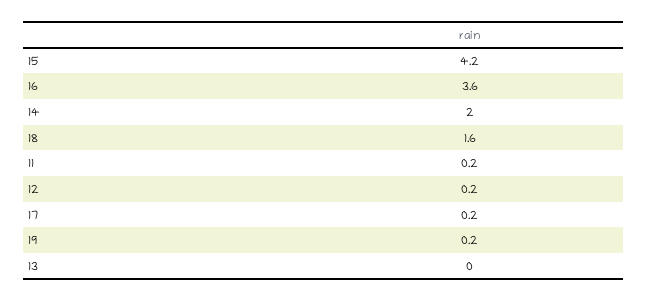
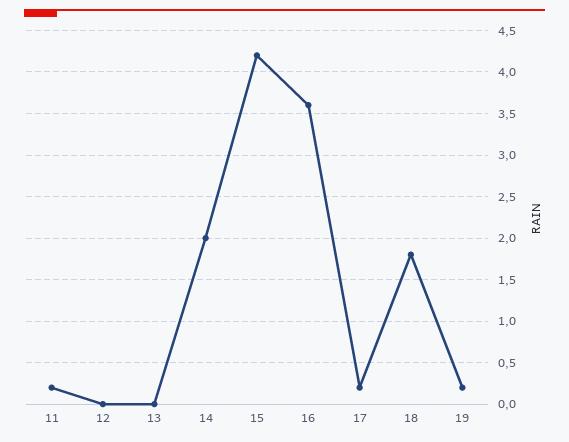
18: 1.6 -> 1.8
12: 0.2 -> 0

